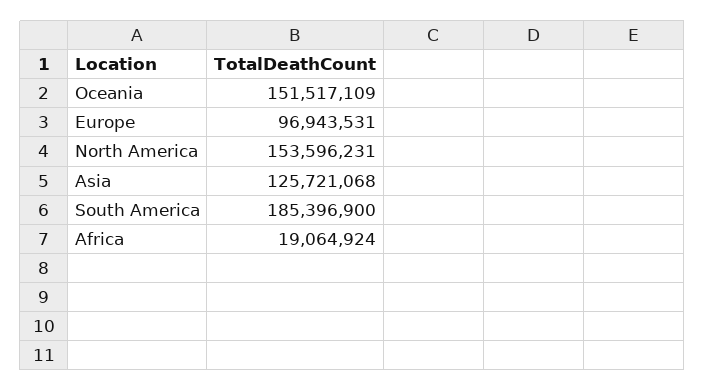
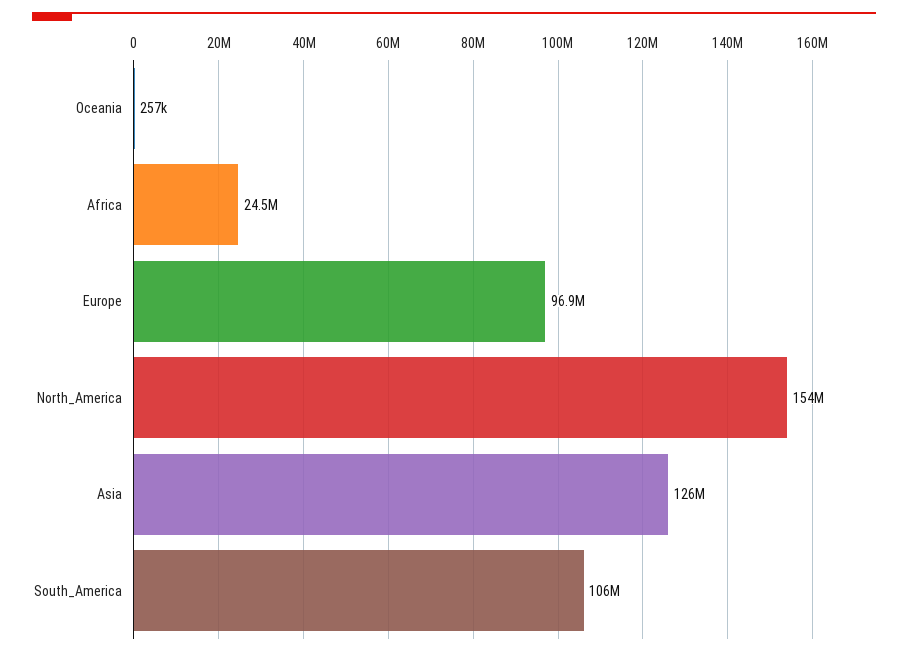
Oceania: 151517109 -> 257000
South America: 185396900 -> 106000000
Africa: 19064924 -> 24500000

